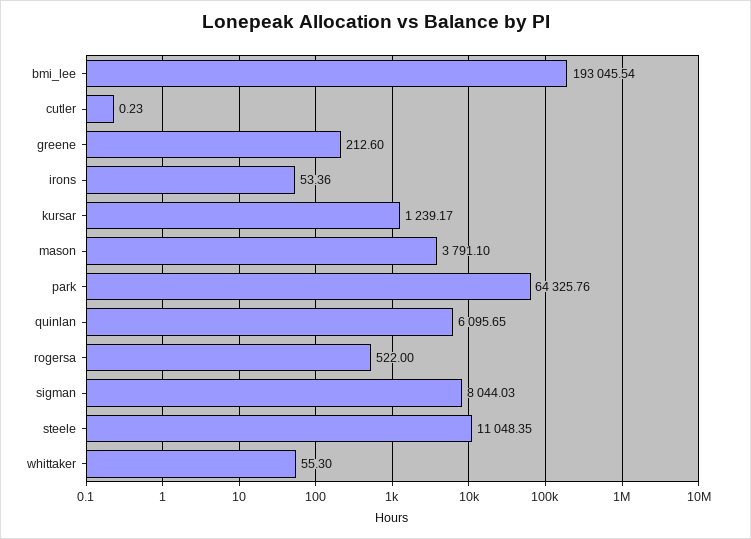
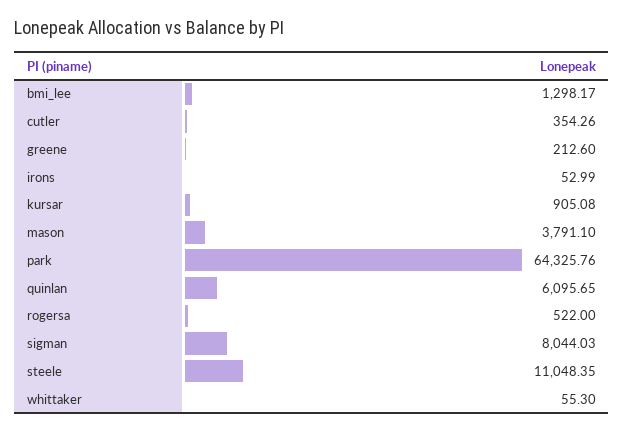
bmi_lee: 193045.54 -> 1298.17
cutler: 0.23 -> 354.26
irons: 53.36 -> 52.99
kursar: 1239.17 -> 905.08

